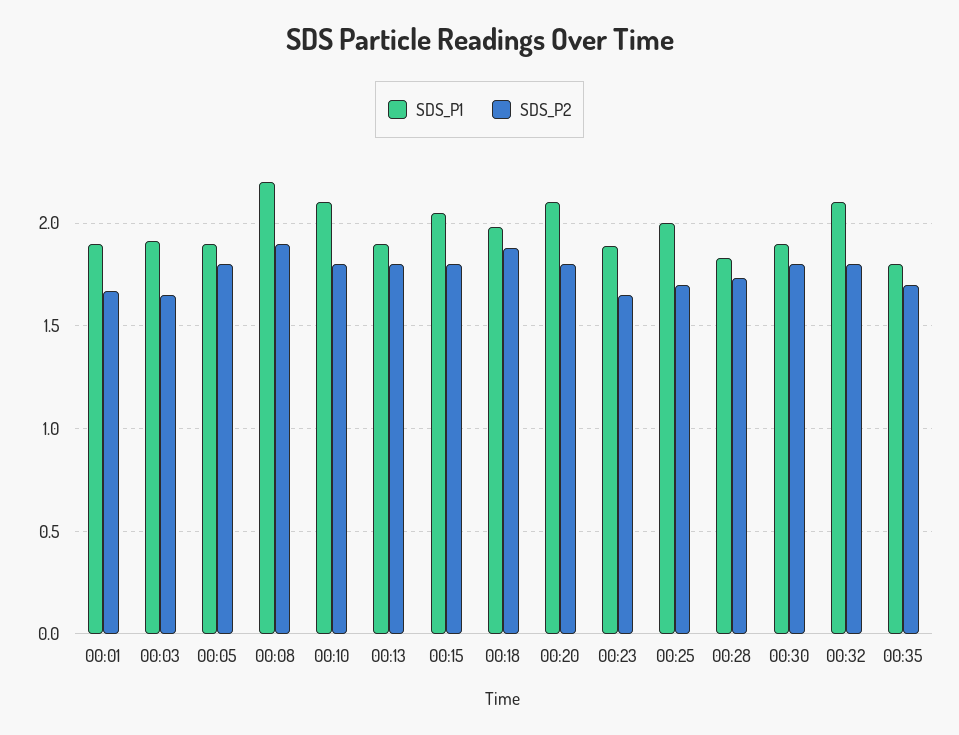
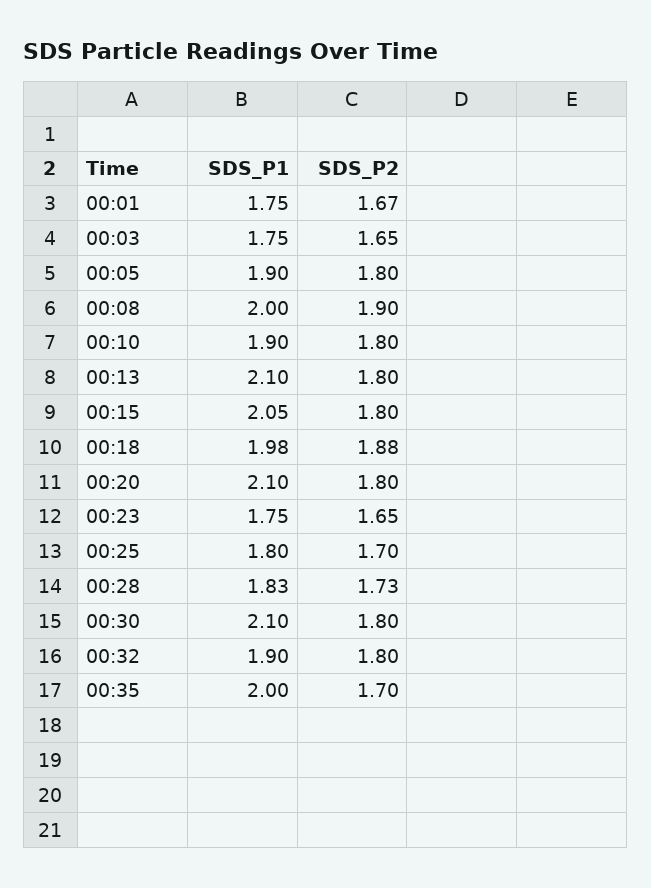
SDS_P1, 00:01: 1.9 -> 1.75
SDS_P1, 00:03: 1.9 -> 1.75
SDS_P1, 00:08: 2.2 -> 2
SDS_P1, 00:10: 2.1 -> 1.9
SDS_P1, 00:13: 1.9 -> 2.1
SDS_P1, 00:23: 1.9 -> 1.75
SDS_P1, 00:25: 2 -> 1.8
SDS_P1, 00:30: 1.9 -> 2.1
SDS_P1, 00:32: 2.1 -> 1.9
SDS_P1, 00:35: 1.8 -> 2

